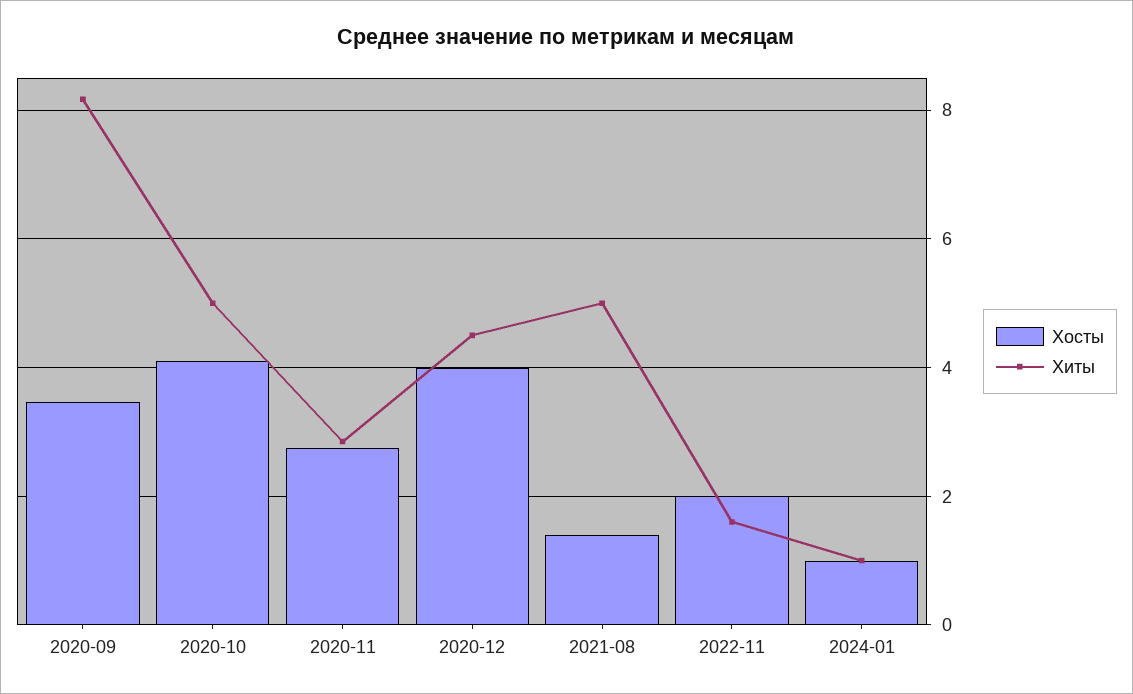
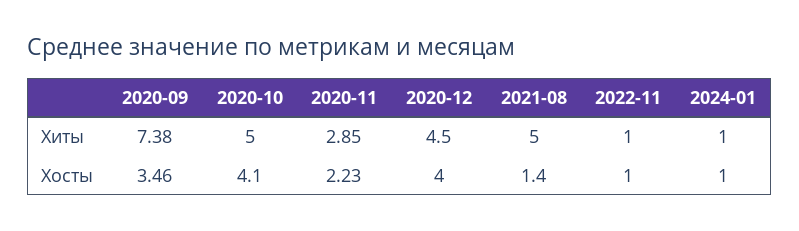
Хиты, 2020-09: 8.2 -> 7.38
Хосты, 2020-11: 2.8 -> 2.23
Хосты, 2022-11: 2 -> 1
Хиты, 2022-11: 1.6 -> 1

